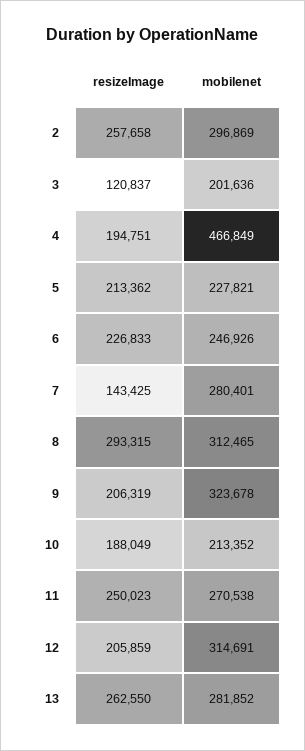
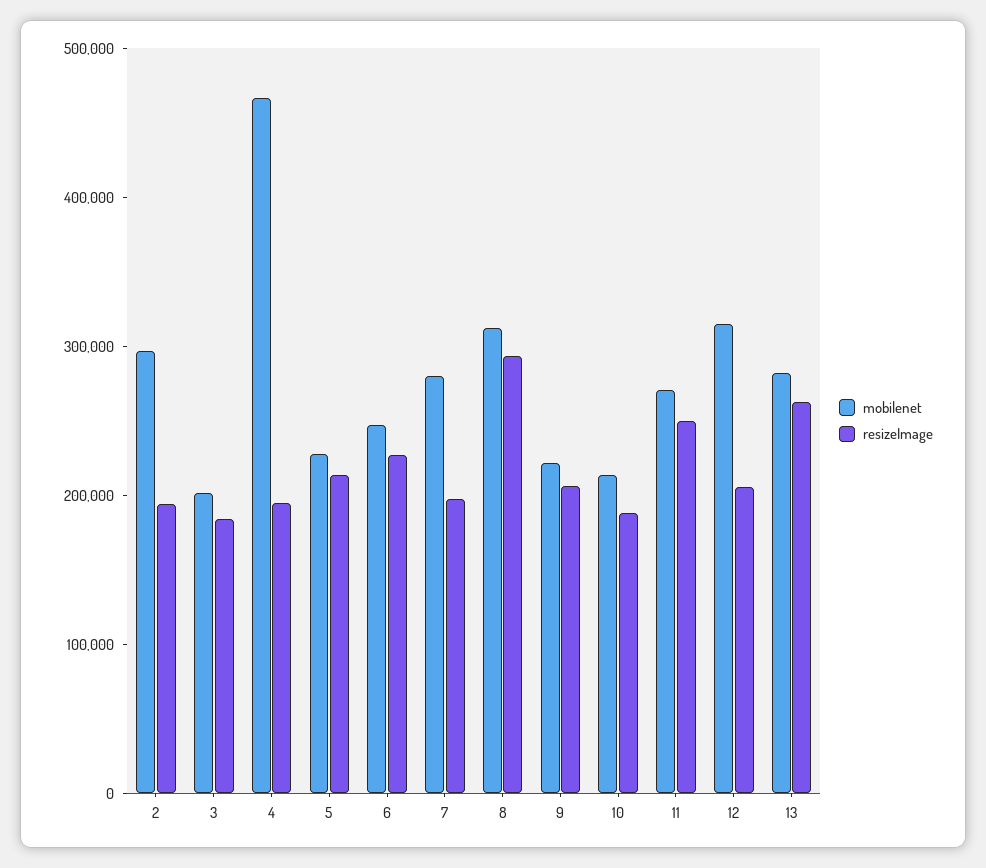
resizeImage, 2: 257658 -> 200000
resizeImage, 3: 120837 -> 180000
resizeImage, 7: 143425 -> 200000
mobilenet, 9: 323678 -> 220000

